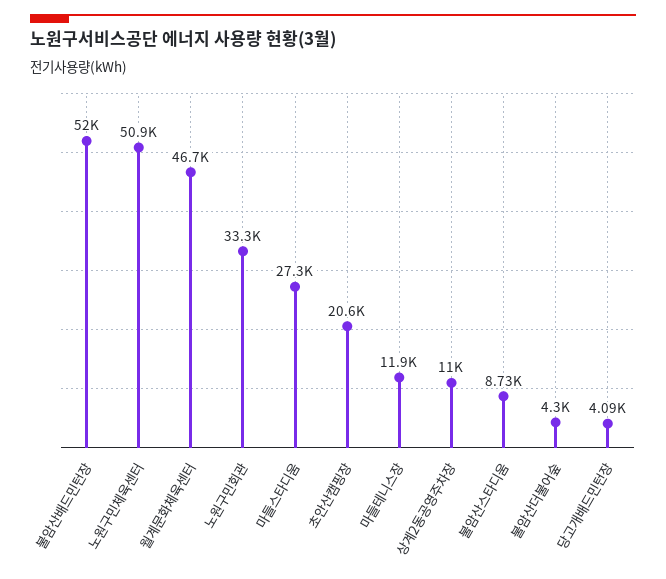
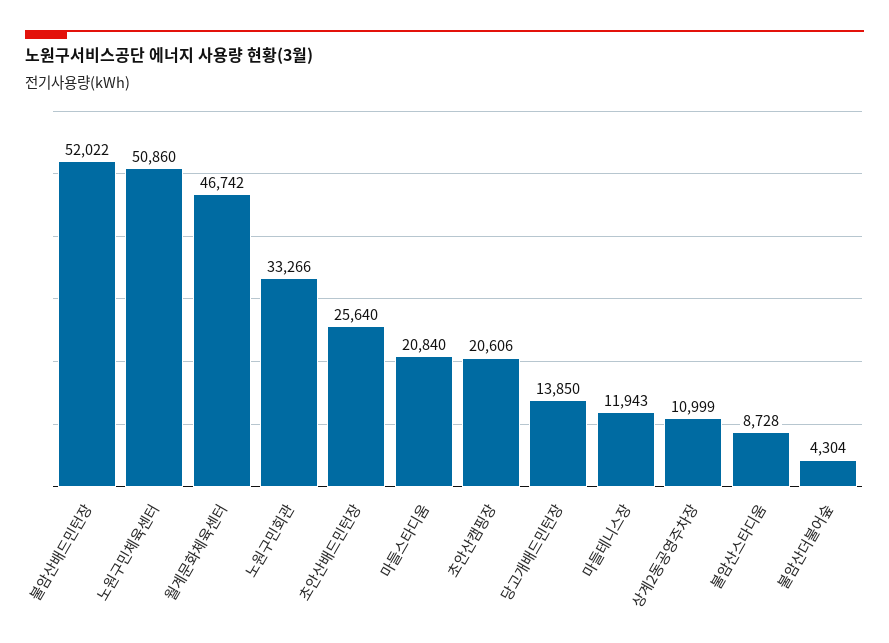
마들스타디움: 27300 -> 20840
당고개배드민턴장: 4090 -> 13850
초안산배드민턴장: none -> 25640

